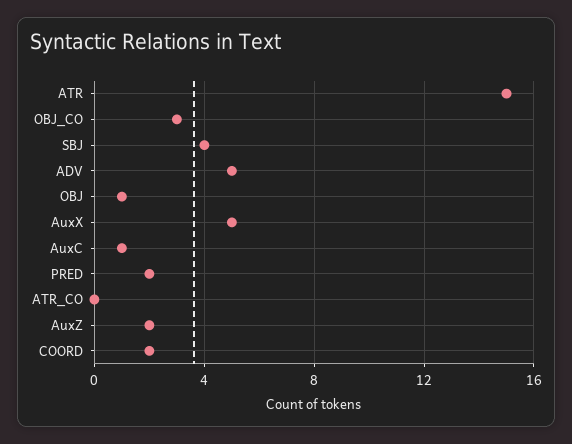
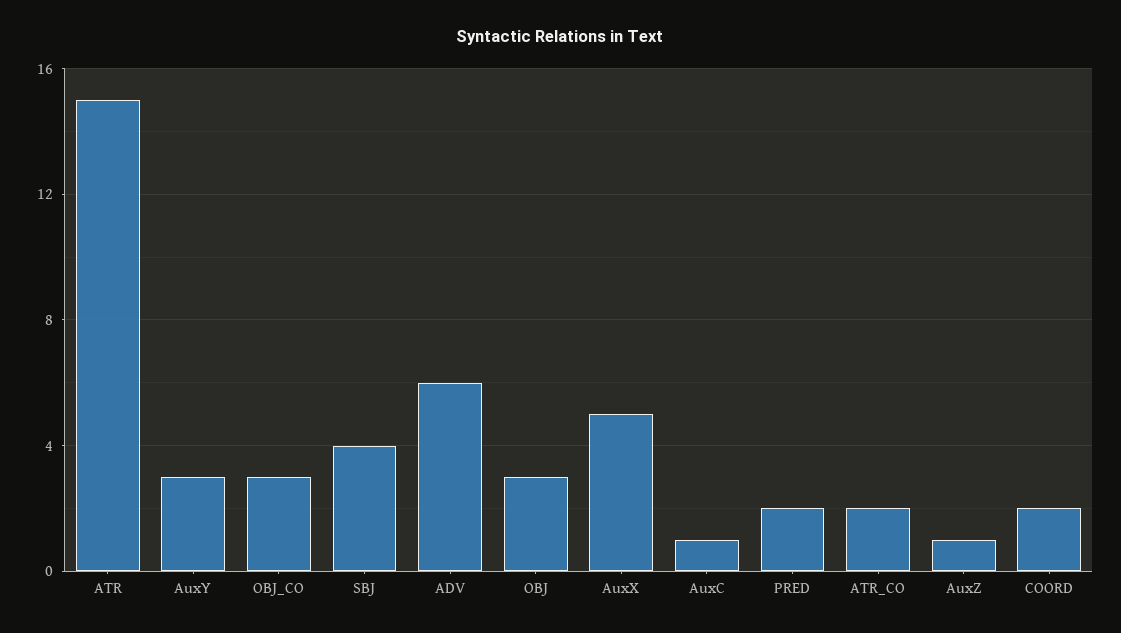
ADV: 5 -> 6
OBJ: 1 -> 3
ATR_CO: 0 -> 2
AuxZ: 2 -> 1
AuxY: none -> 3

